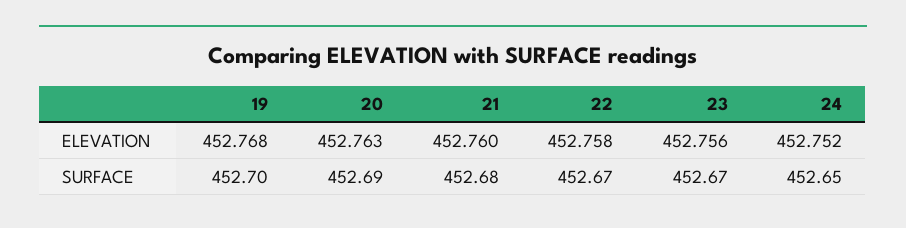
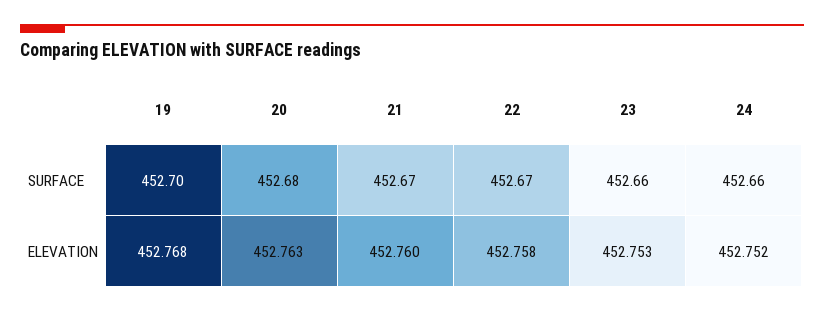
23, ELEVATION: 452.756 -> 452.753
20, SURFACE: 452.69 -> 452.68
21, SURFACE: 452.68 -> 452.67
23, SURFACE: 452.67 -> 452.66
24, SURFACE: 452.65 -> 452.66

